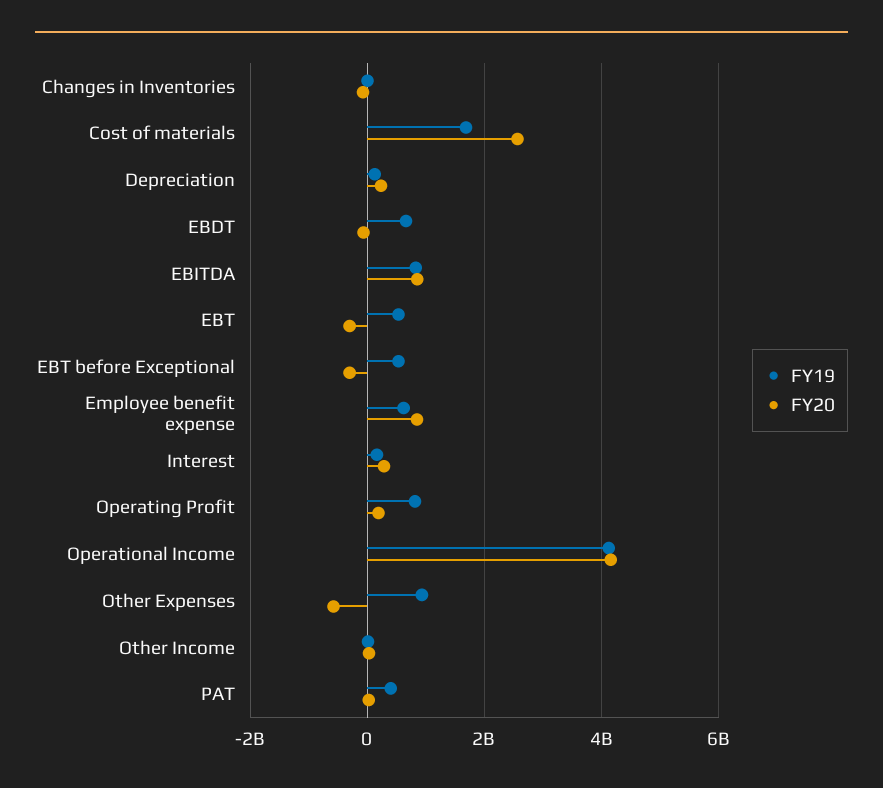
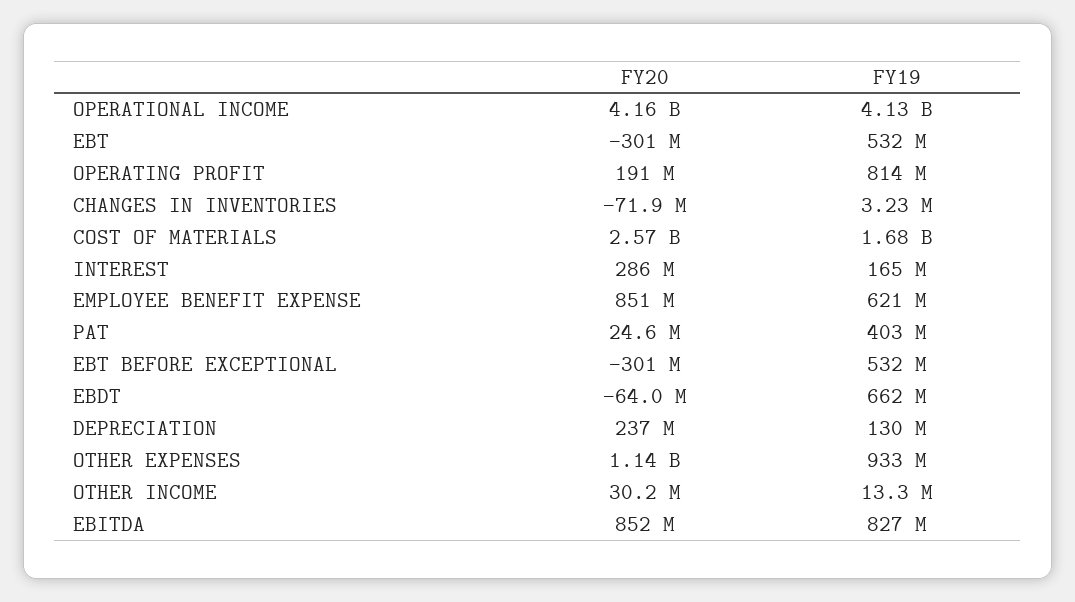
FY20, Other Expenses: -600000000 -> 1140000000

